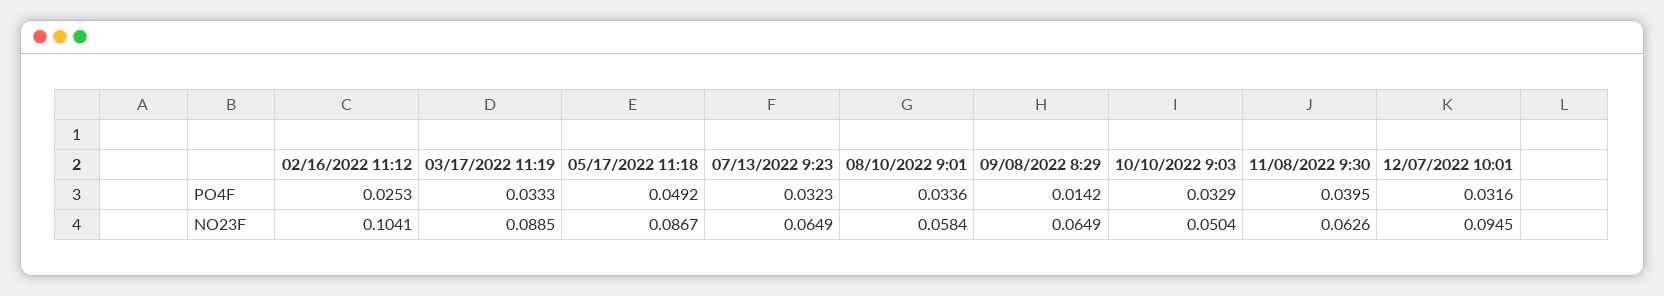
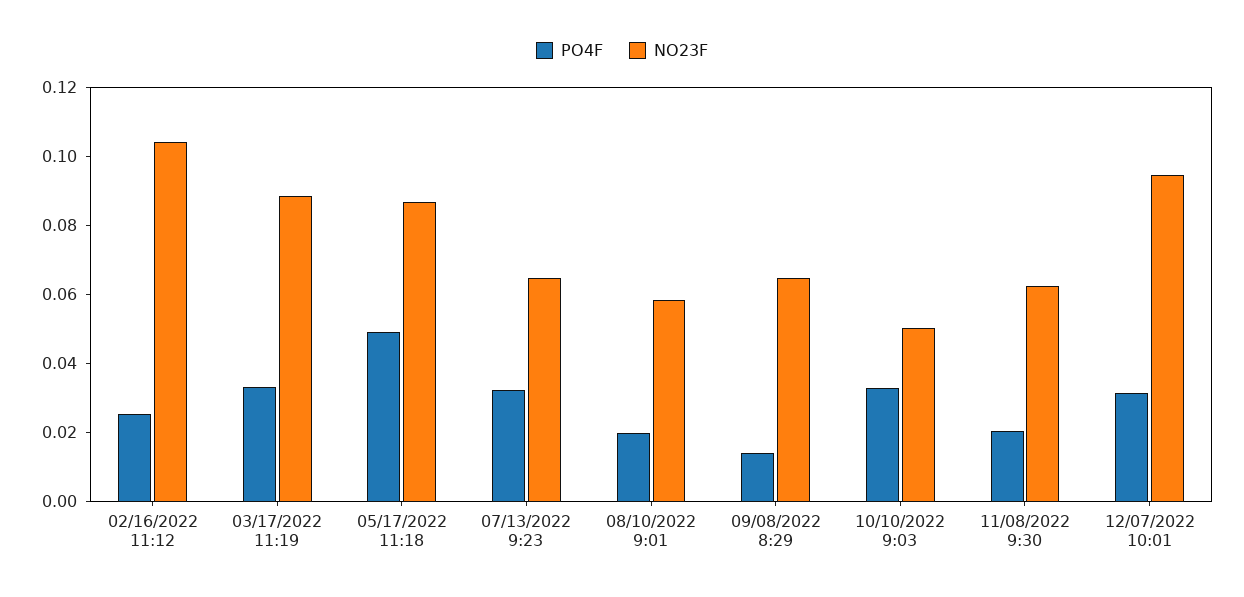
PO4F, 08/10/2022 9:01: 0.0336 -> 0.02
PO4F, 11/08/2022 9:30: 0.0395 -> 0.02

